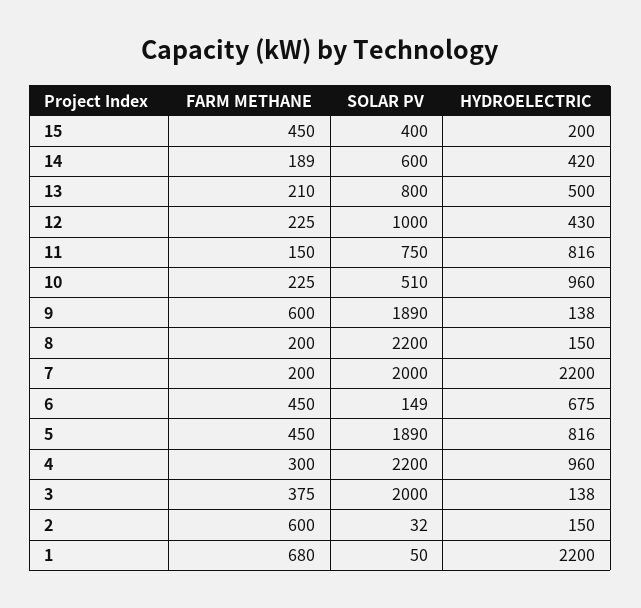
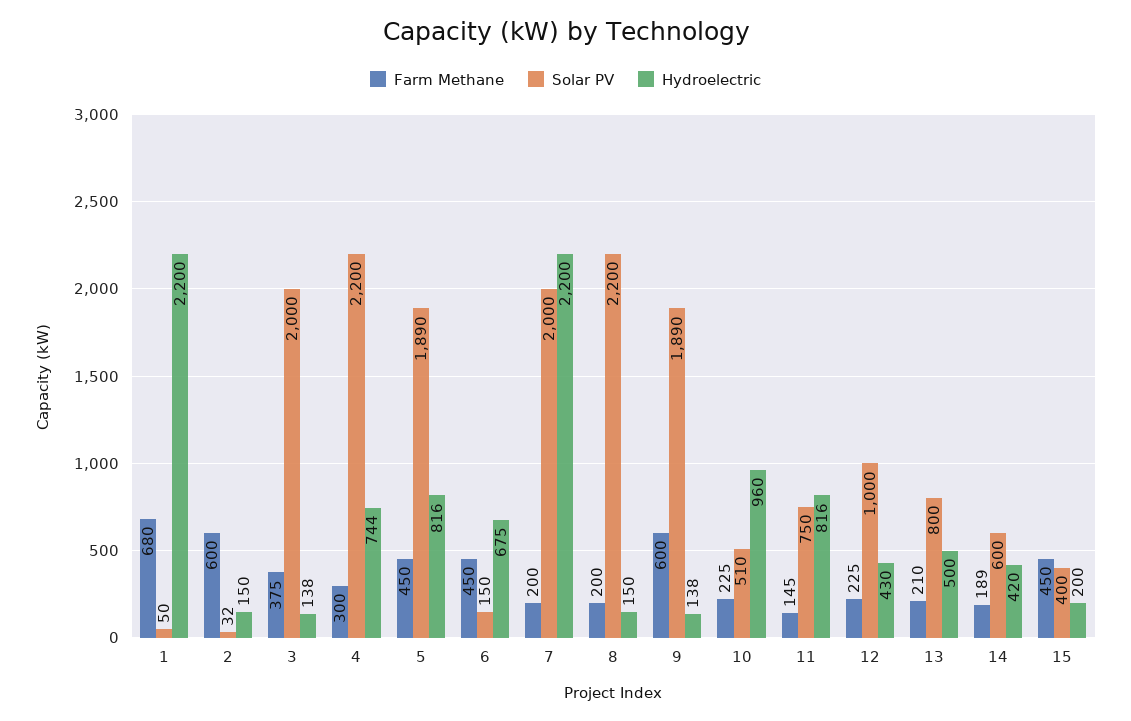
FARM METHANE, 11: 150 -> 145
SOLAR PV, 6: 149 -> 150
HYDROELECTRIC, 4: 960 -> 744

